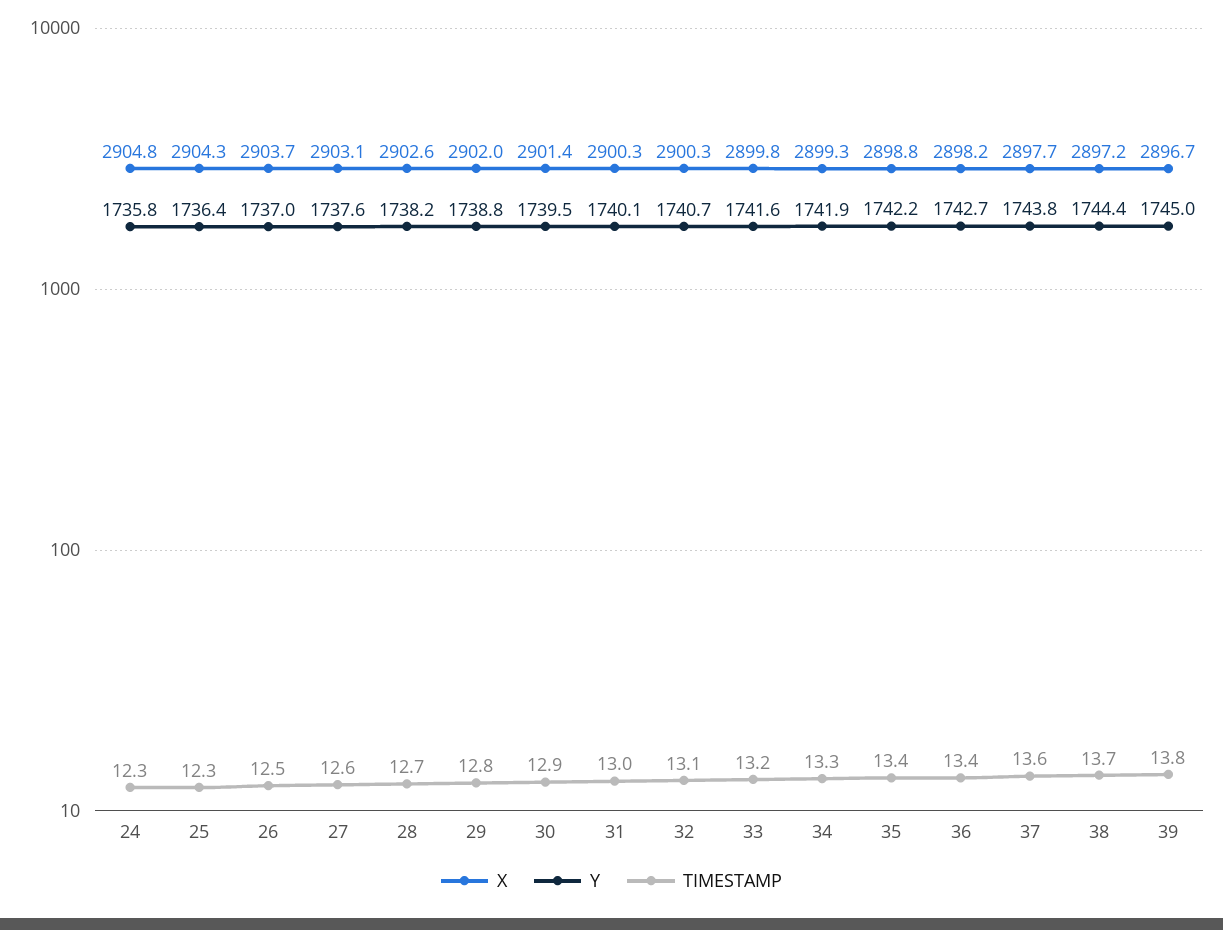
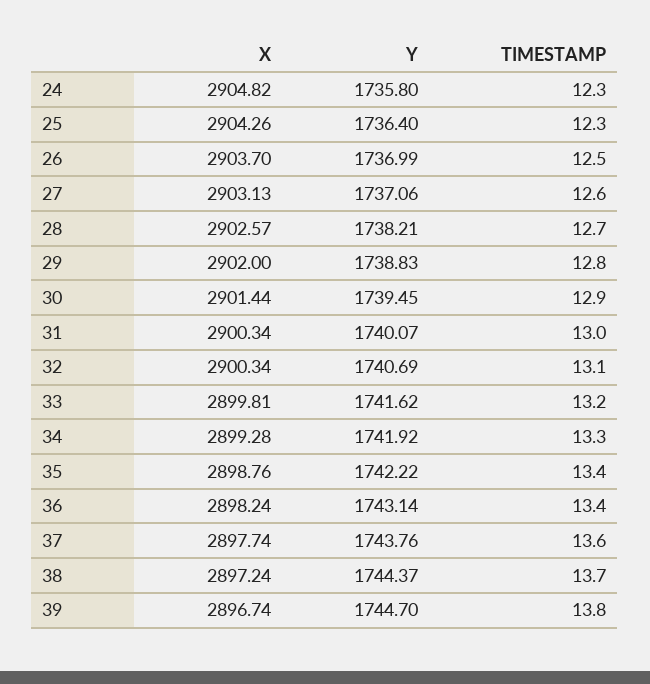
Y, 27: 1737.6 -> 1737.06
Y, 36: 1742.7 -> 1743.14
Y, 39: 1745 -> 1744.7

